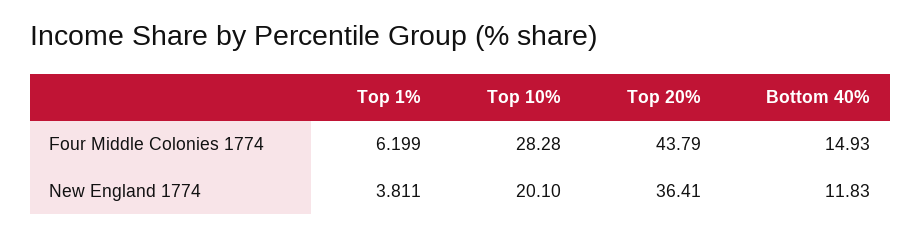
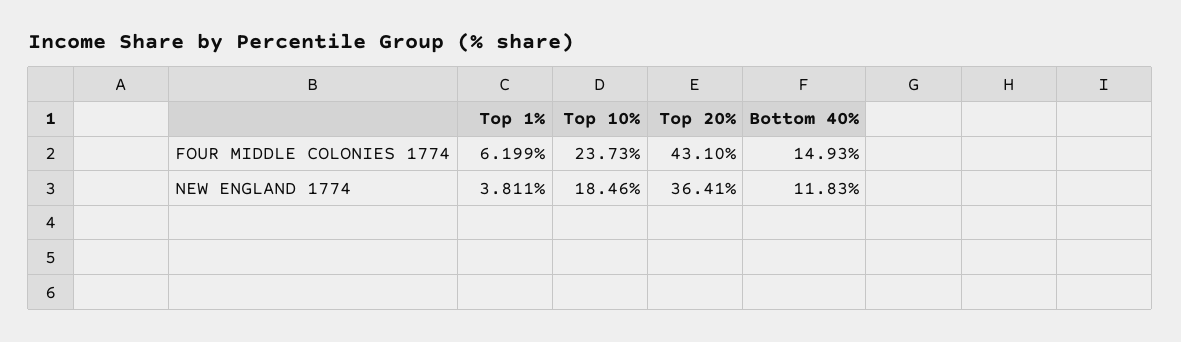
Top 10%, Four Middle Colonies 1774: 28.28 -> 23.73
Top 20%, Four Middle Colonies 1774: 43.79 -> 43.1
Top 10%, New England 1774: 20.1 -> 18.46

